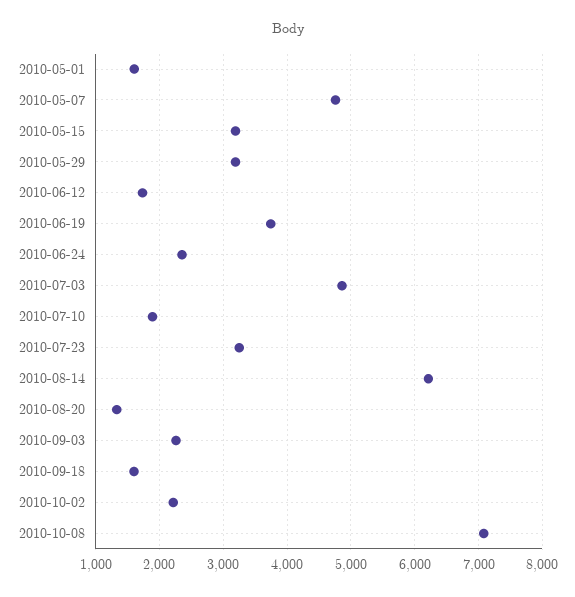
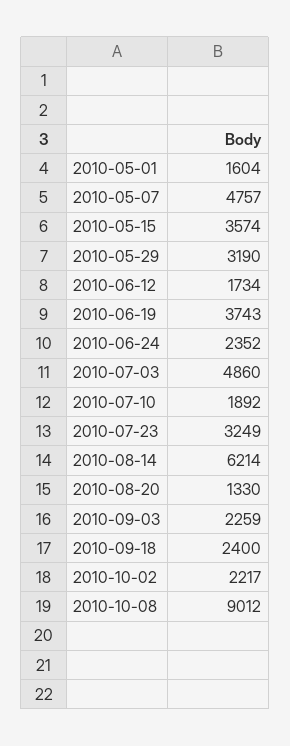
2010-05-15: 3200 -> 3574
2010-09-18: 1600 -> 2400
2010-10-08: 7100 -> 9012

